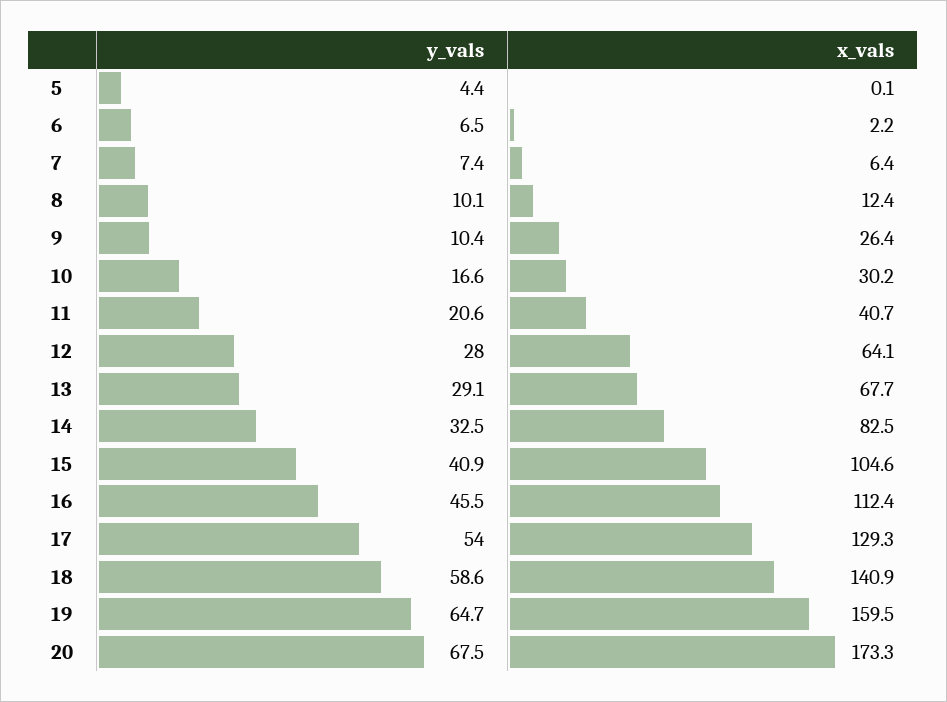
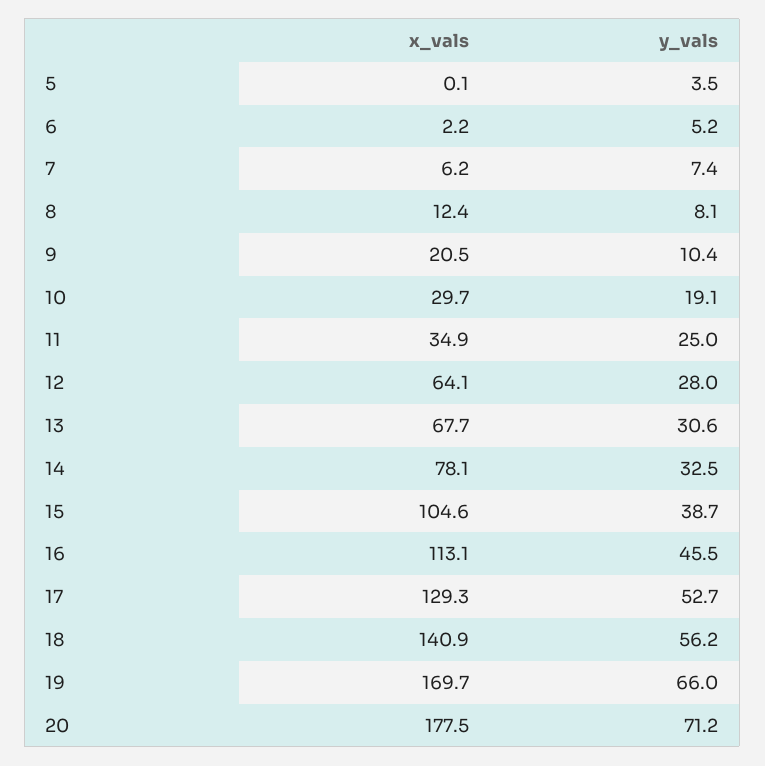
y_vals, 5: 4.4 -> 3.5
y_vals, 6: 6.5 -> 5.2
x_vals, 7: 6.4 -> 6.2
y_vals, 8: 10.1 -> 8.1
x_vals, 9: 26.4 -> 20.5
y_vals, 10: 16.6 -> 19.1
x_vals, 10: 30.2 -> 29.7
y_vals, 11: 20.6 -> 25
x_vals, 11: 40.7 -> 34.9
y_vals, 13: 29.1 -> 30.6
x_vals, 14: 82.5 -> 78.1
y_vals, 15: 40.9 -> 38.7
x_vals, 16: 112.4 -> 113.1
y_vals, 17: 54 -> 52.7
y_vals, 18: 58.6 -> 56.2
y_vals, 19: 64.7 -> 66
x_vals, 19: 159.5 -> 169.7
y_vals, 20: 67.5 -> 71.2
x_vals, 20: 173.3 -> 177.5

